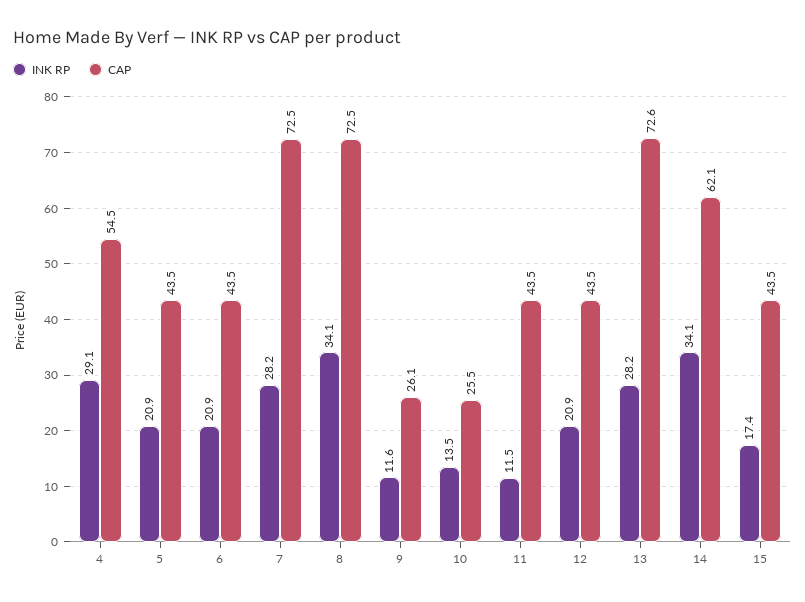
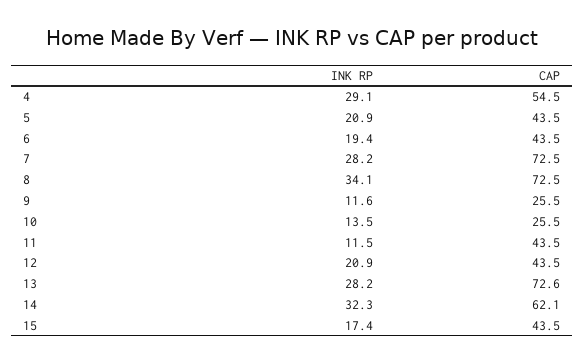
INK RP, 6: 20.9 -> 19.4
CAP, 9: 26.1 -> 25.5
INK RP, 14: 34.1 -> 32.3

